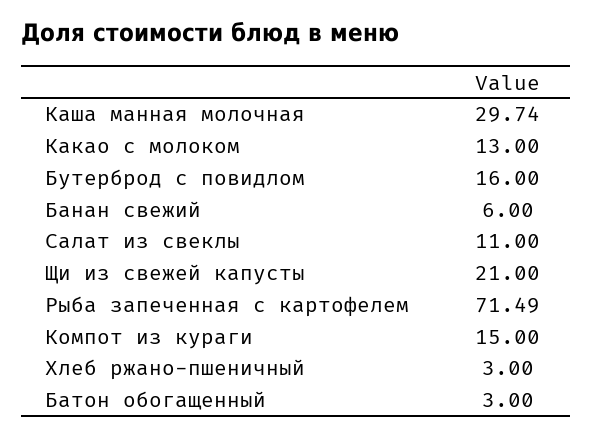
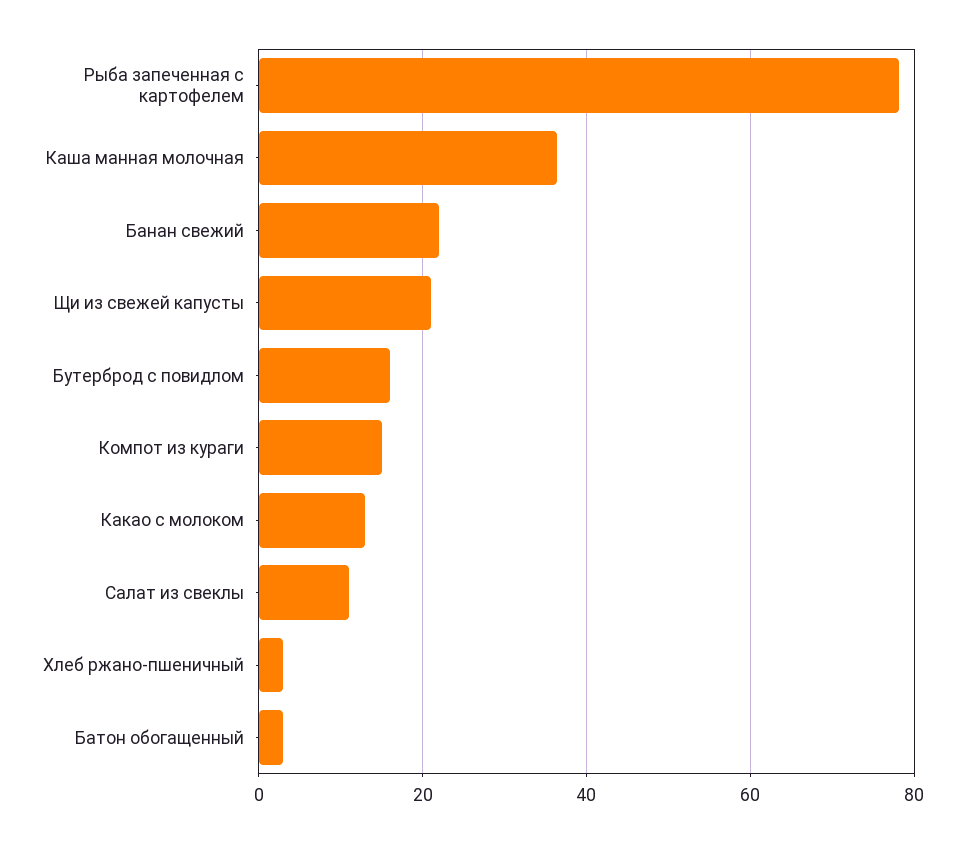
Каша манная молочная: 29.74 -> 36
Банан свежий: 6 -> 22
Рыба запеченная с картофелем: 71.49 -> 78

